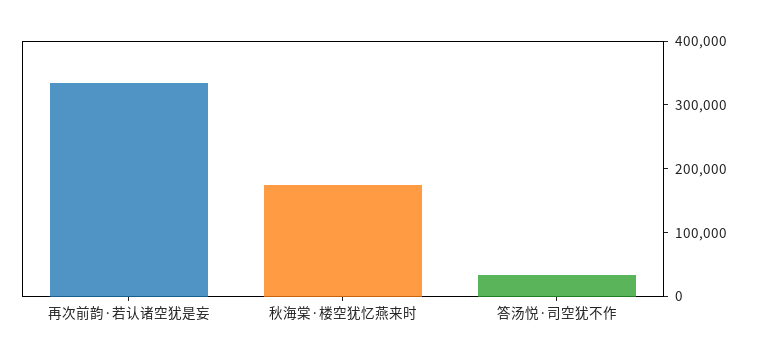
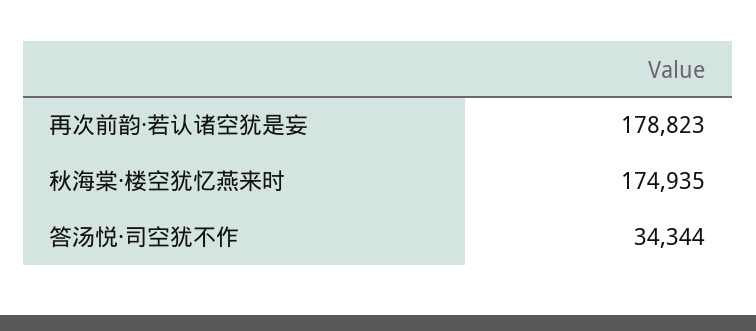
再次前韵·若认诸空犹是妄: 340000 -> 178823

